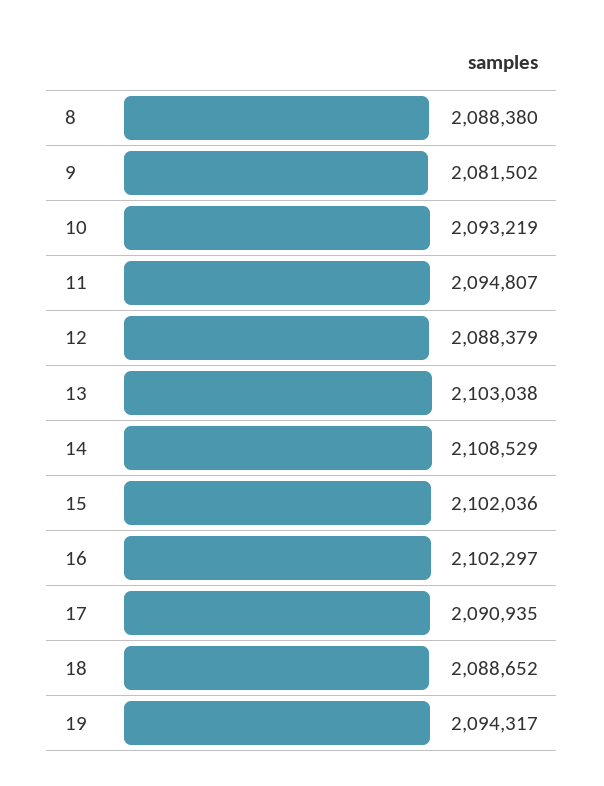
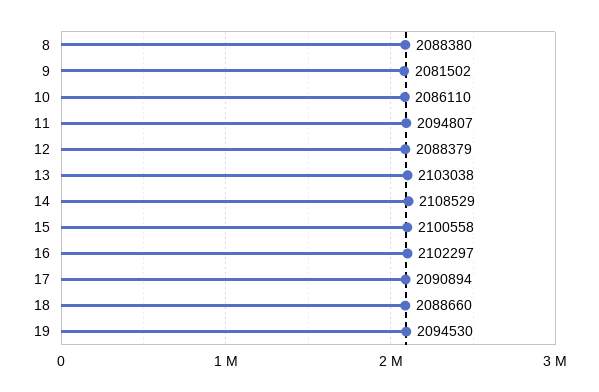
10: 2093219 -> 2086110
15: 2102036 -> 2100558
17: 2090935 -> 2090894
18: 2088652 -> 2088660
19: 2094317 -> 2094530

